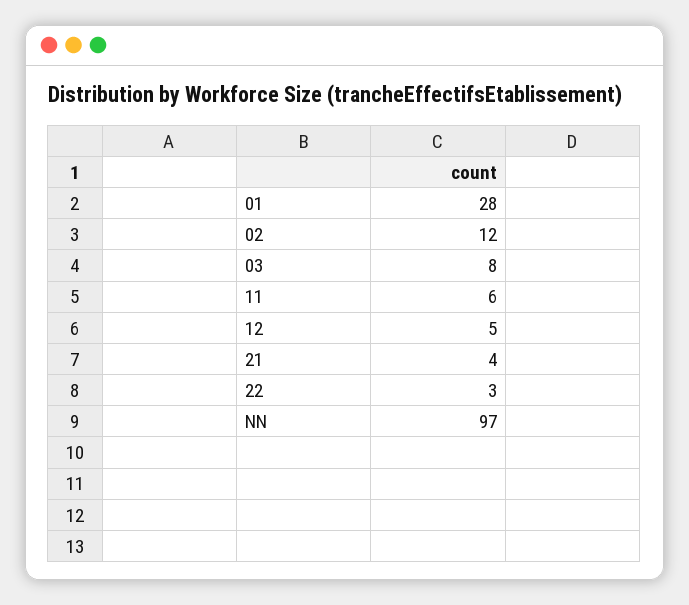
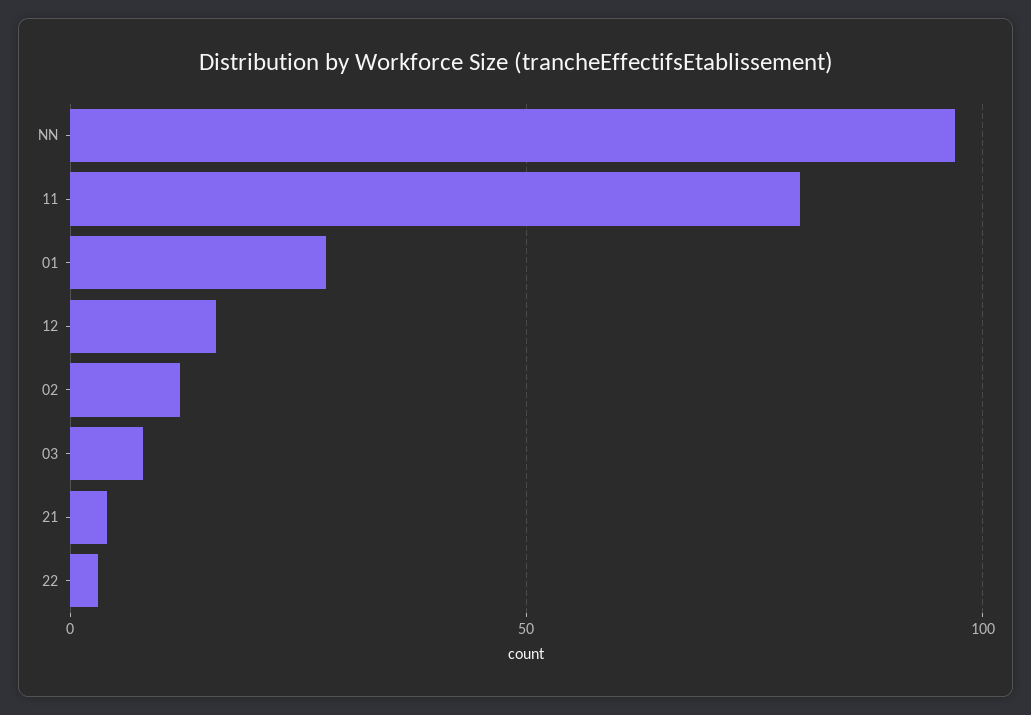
11: 6 -> 80
12: 5 -> 15

